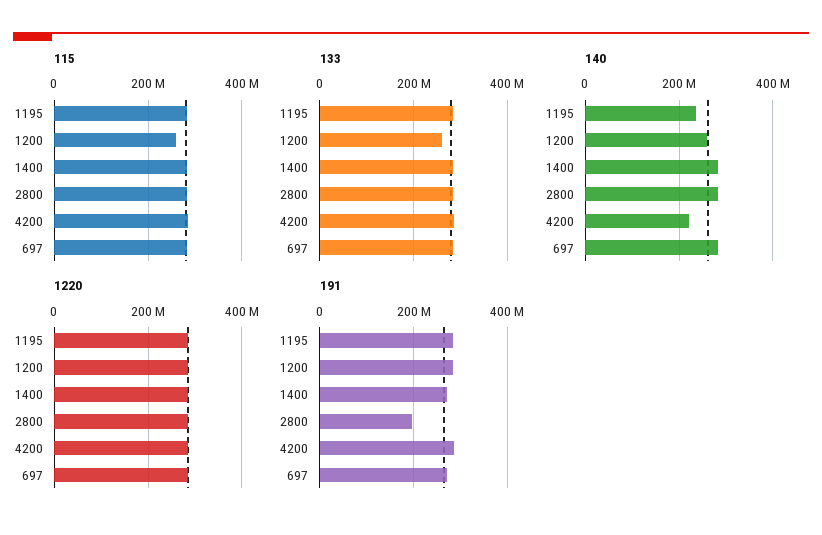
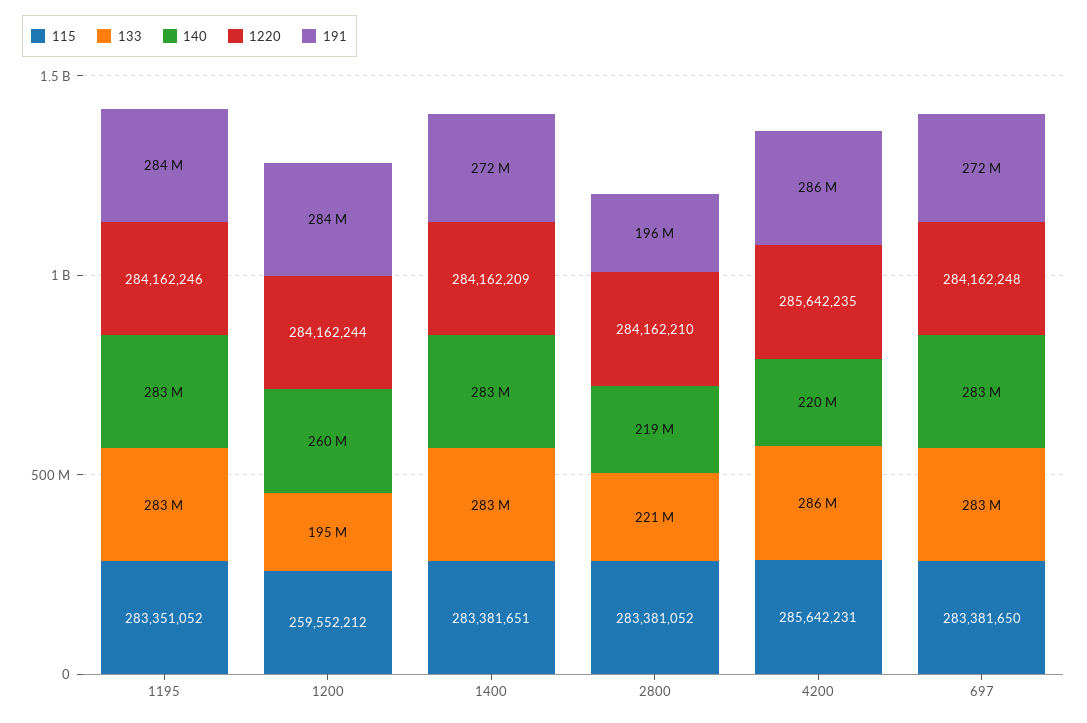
133, 1200: 260000000 -> 195000000
133, 2800: 280000000 -> 221000000
140, 1195: 240000000 -> 283000000
140, 2800: 280000000 -> 219000000

